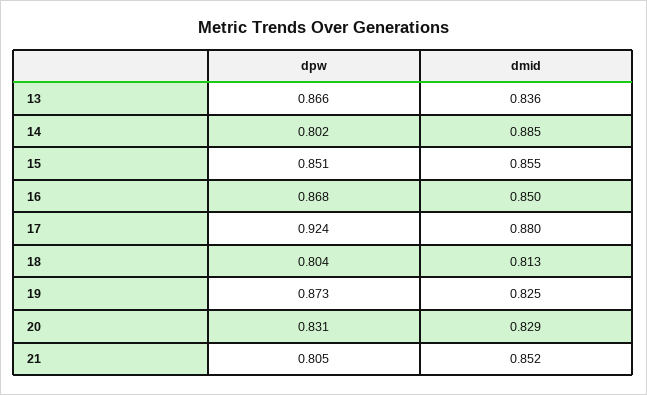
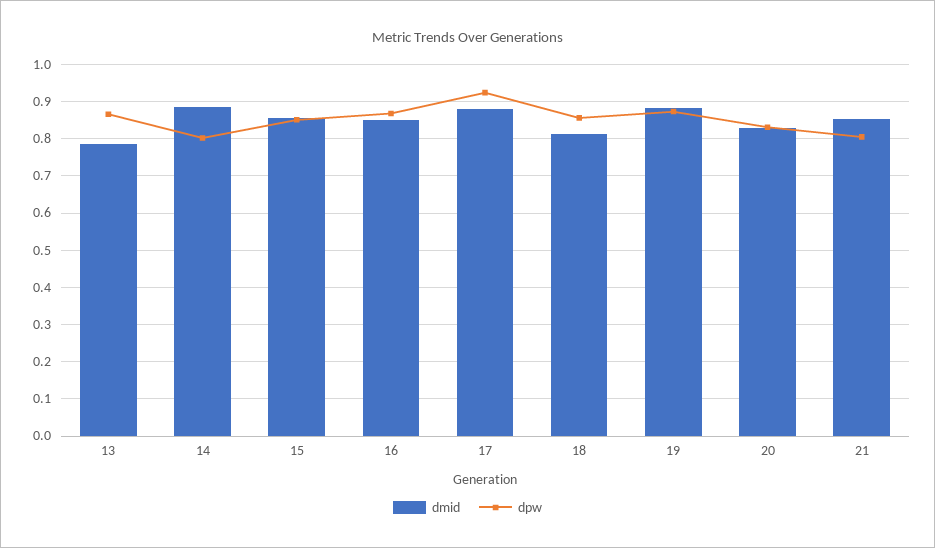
dmid, 13: 0.836 -> 0.78
dpw, 18: 0.804 -> 0.86
dmid, 19: 0.825 -> 0.88

